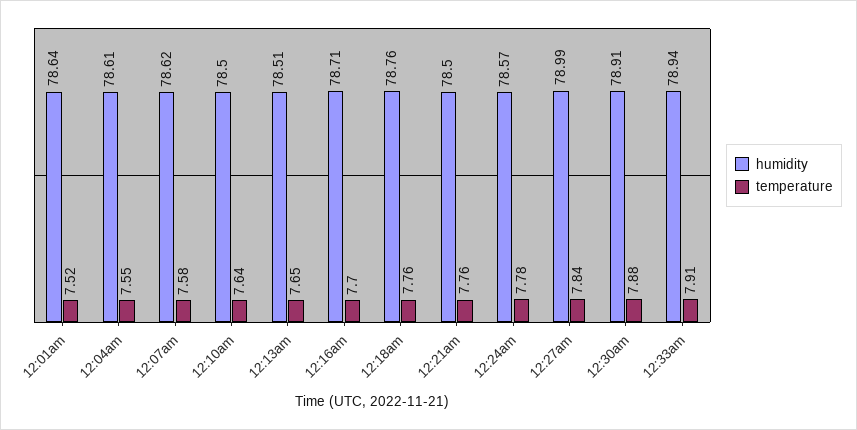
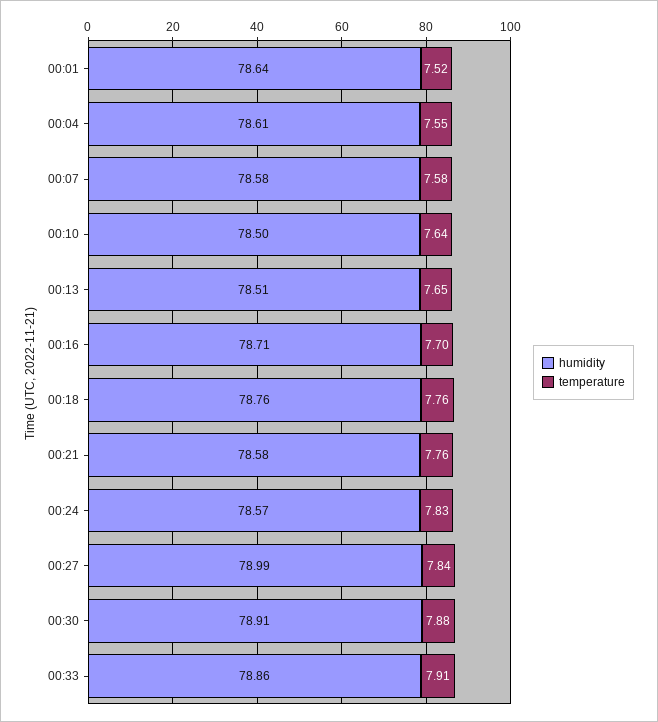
humidity, 12:07am: 78.62 -> 78.58
humidity, 12:21am: 78.5 -> 78.58
temperature, 12:24am: 7.78 -> 7.83
humidity, 12:33am: 78.94 -> 78.86

